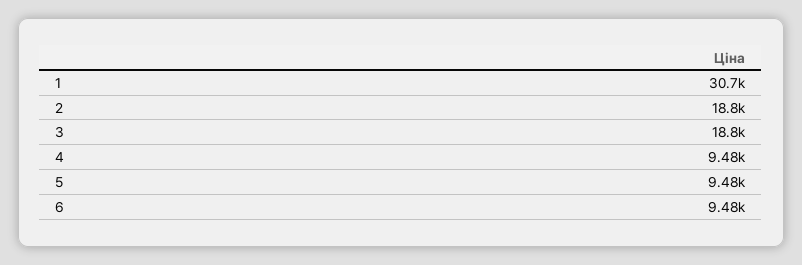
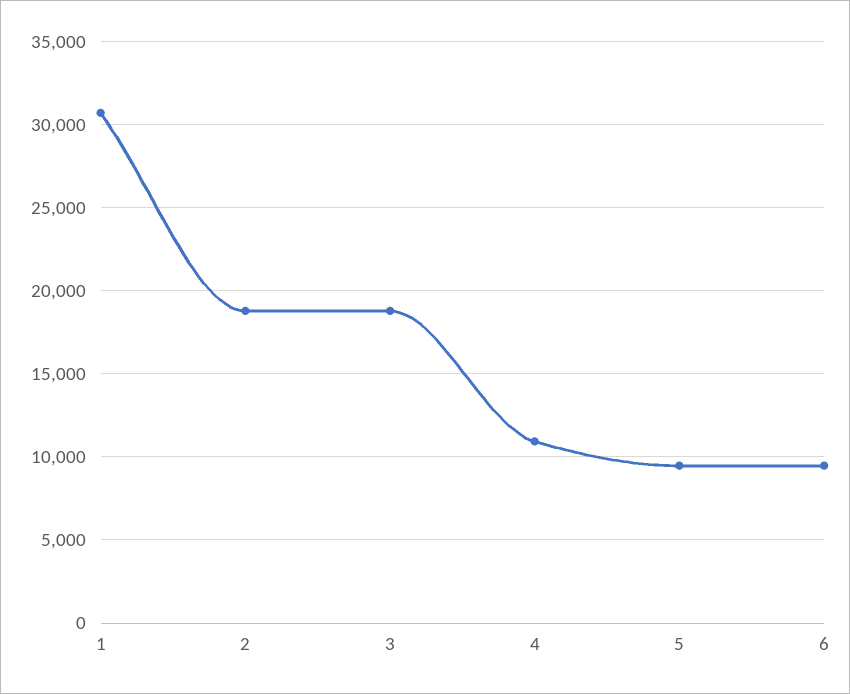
4: 9480 -> 11000

